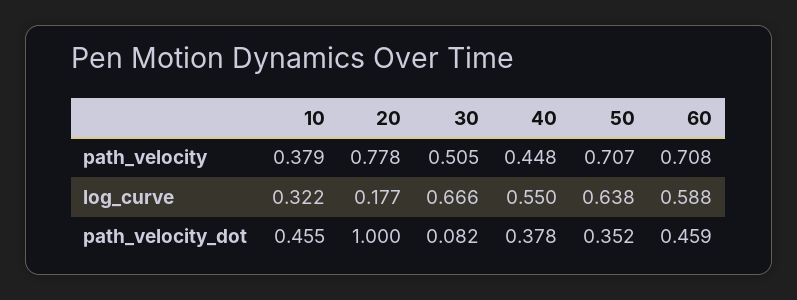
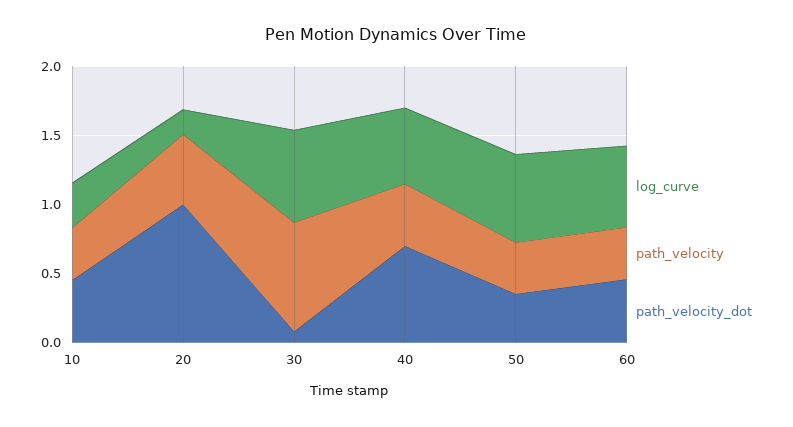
path_velocity, 20: 0.778 -> 0.5
path_velocity, 30: 0.505 -> 0.8
path_velocity, 50: 0.707 -> 0.4
path_velocity, 60: 0.708 -> 0.4
path_velocity_dot, 40: 0.378 -> 0.7

